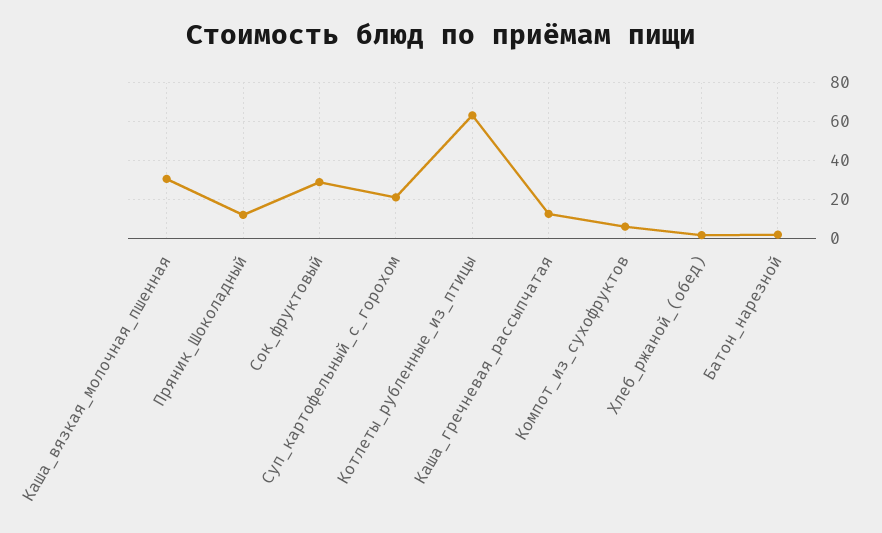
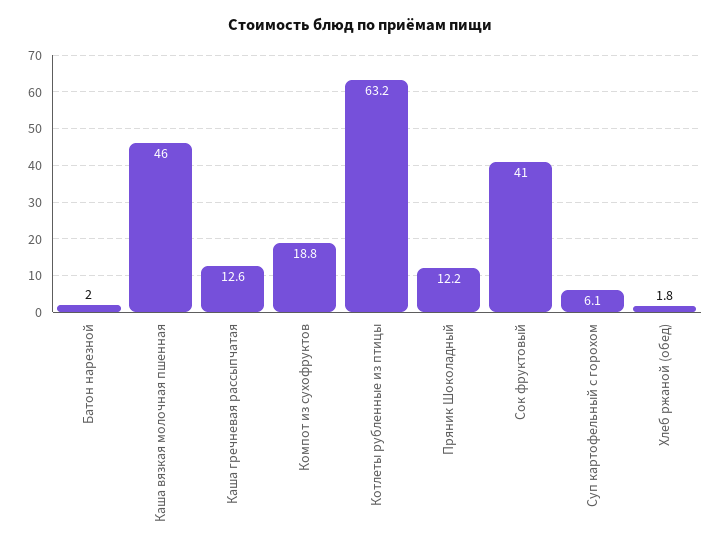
Каша_вязкая_молочная_пшенная: 30 -> 46
Сок_фруктовый: 30 -> 41
Суп_картофельный_с_горохом: 20 -> 6.1
Компот_из_сухофруктов: 5 -> 18.8

